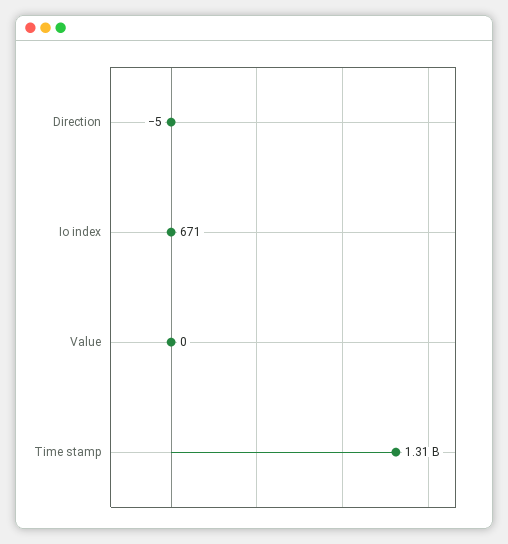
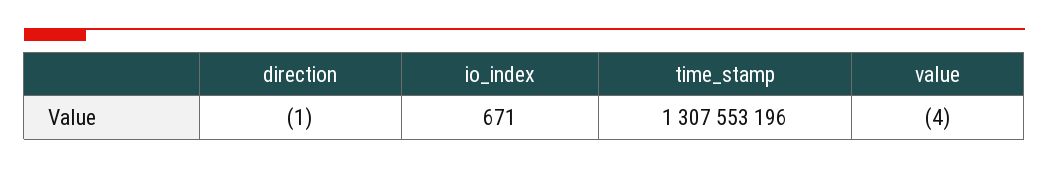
Direction: -5 -> -1
Value: 0 -> -4

